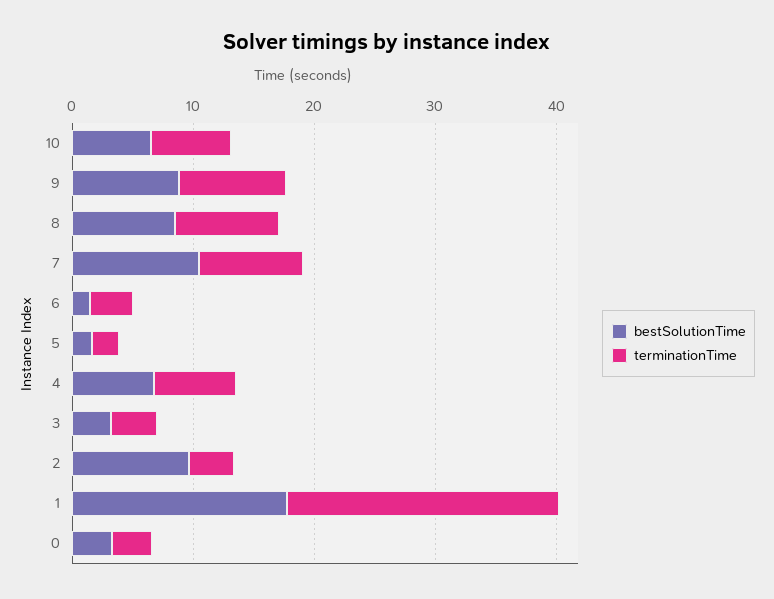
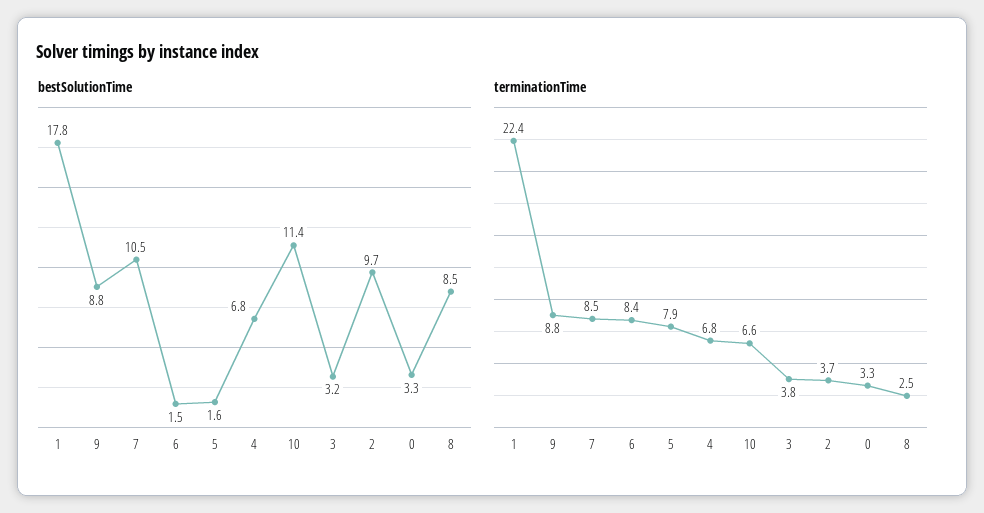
bestSolutionTime, 10: 6 -> 11.4
terminationTime, 8: 8 -> 2.5
terminationTime, 6: 4 -> 8.4
terminationTime, 5: 2 -> 7.9

